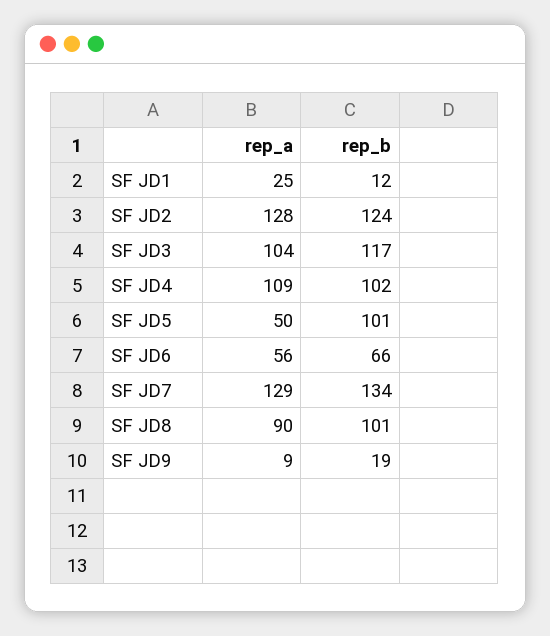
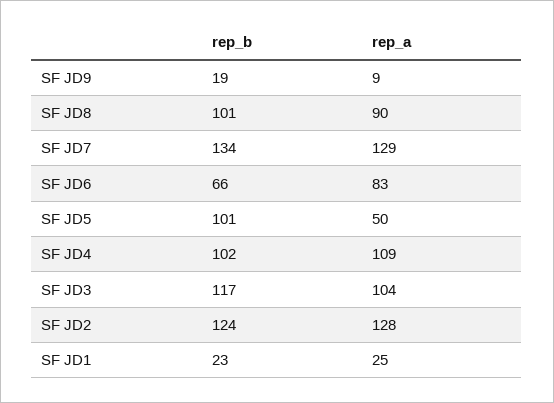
rep_b, SF JD1: 12 -> 23
rep_a, SF JD6: 56 -> 83

